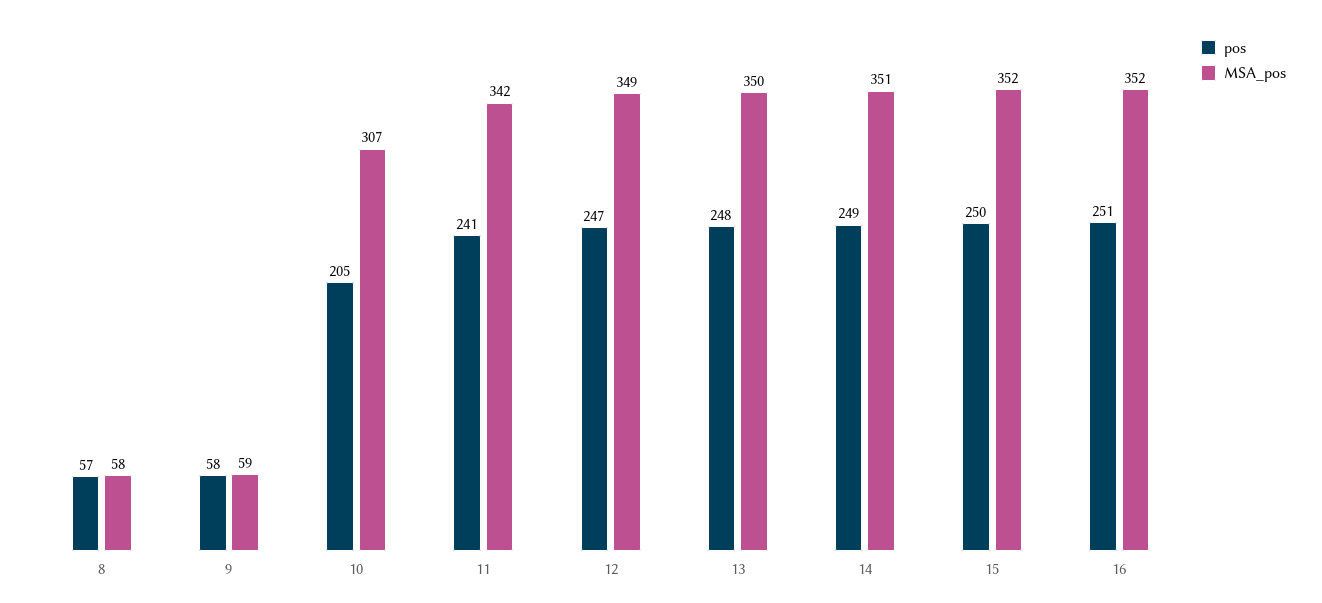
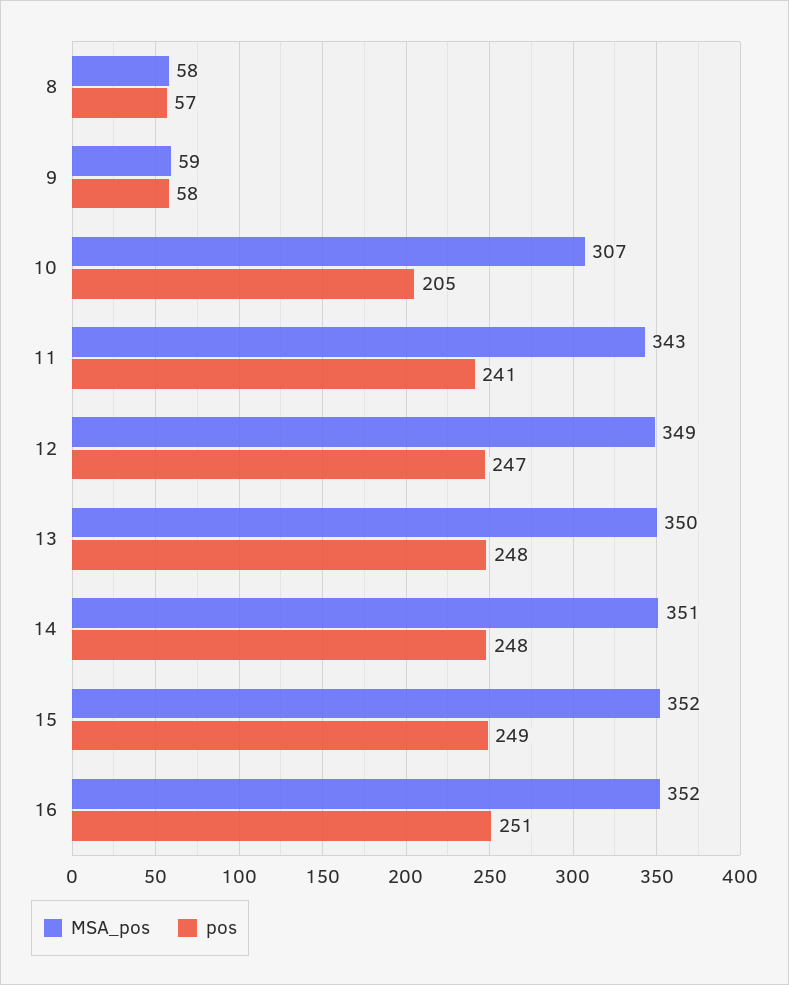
MSA_pos, 11: 342 -> 343
pos, 14: 249 -> 248
pos, 15: 250 -> 249

